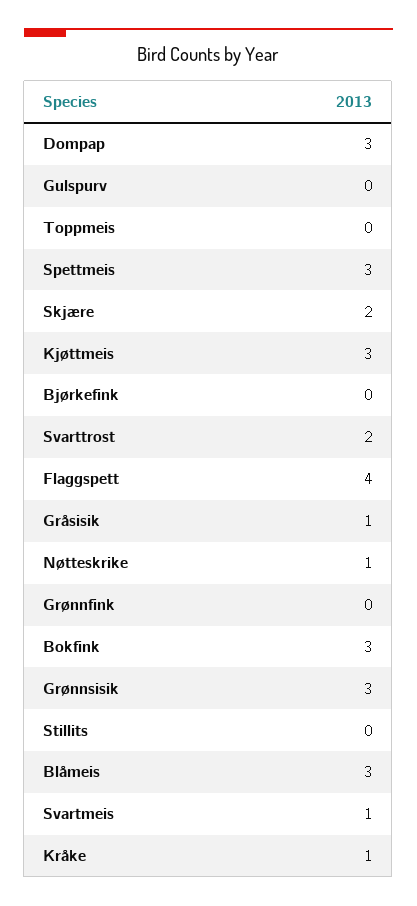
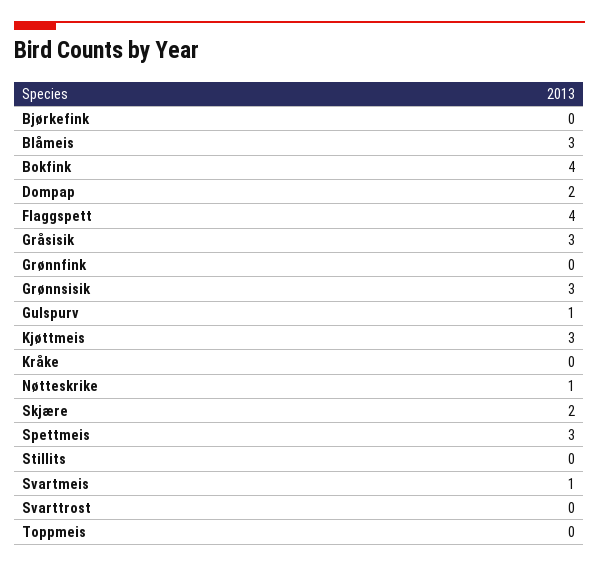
Dompap: 3 -> 2
Gulspurv: 0 -> 1
Svarttrost: 2 -> 0
Gråsisik: 1 -> 3
Bokfink: 3 -> 4
Kråke: 1 -> 0

